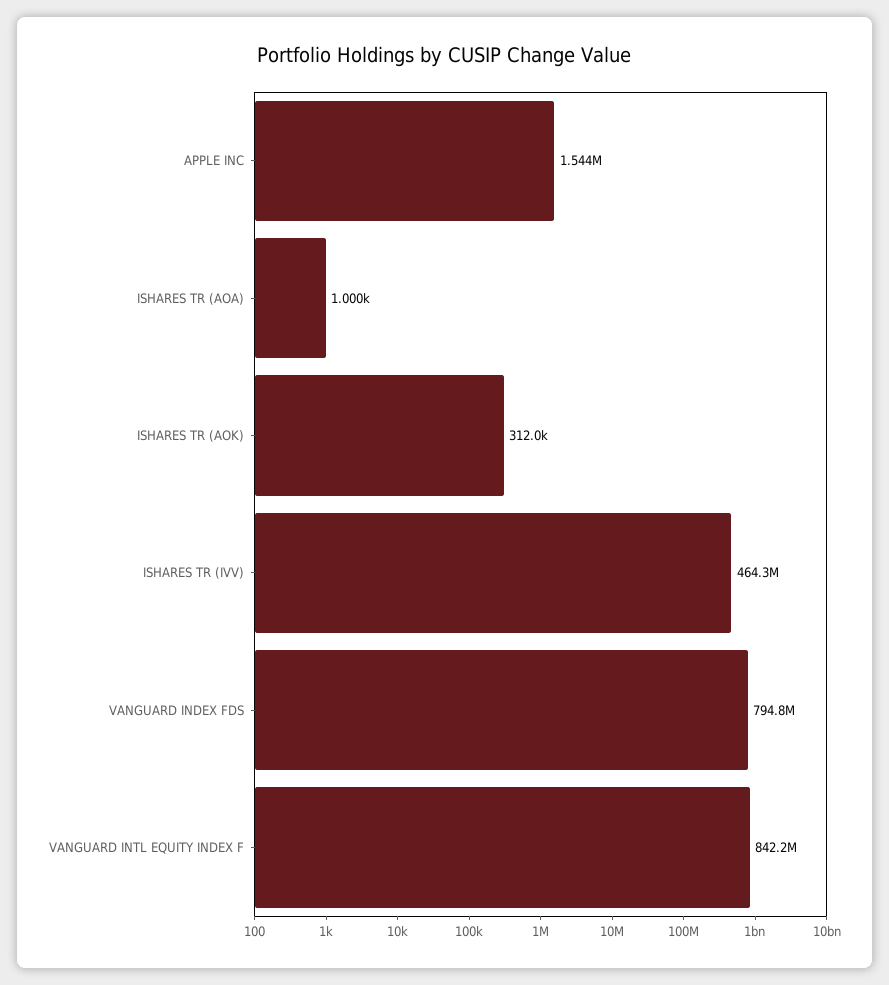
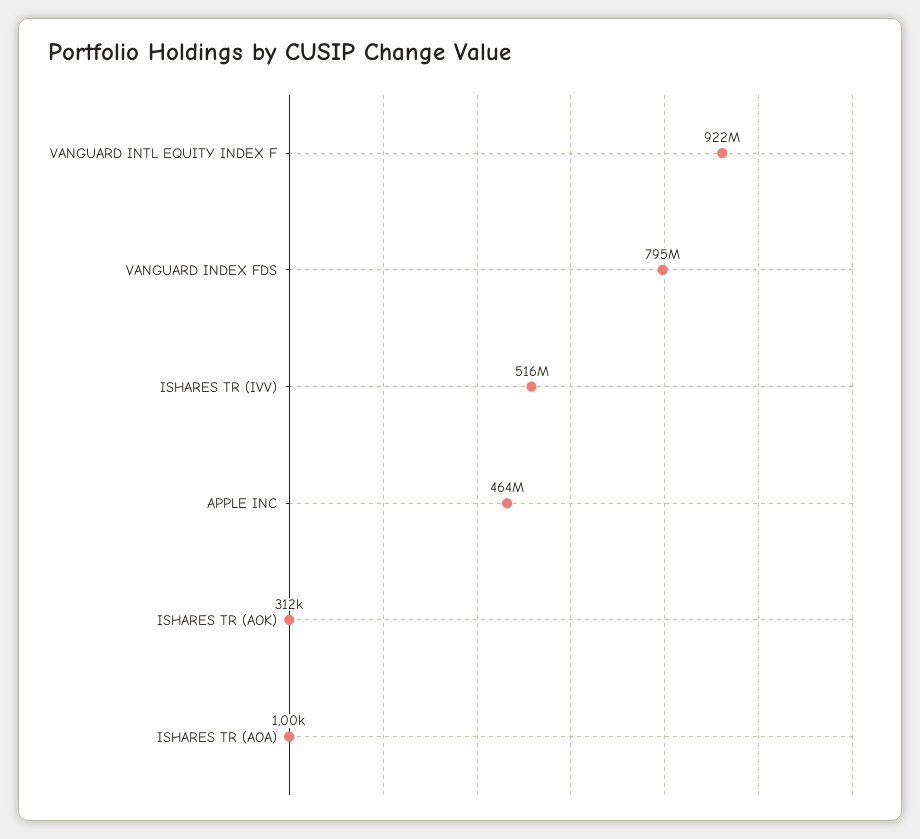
APPLE INC: 1544000 -> 464000000
ISHARES TR (IVV): 464300000 -> 516000000
VANGUARD INTL EQUITY INDEX F: 842200000 -> 922000000

